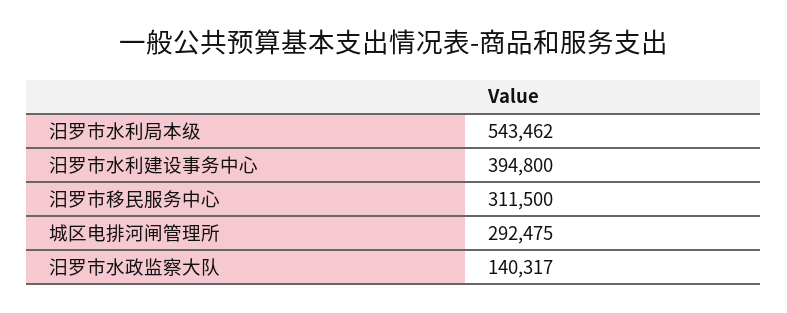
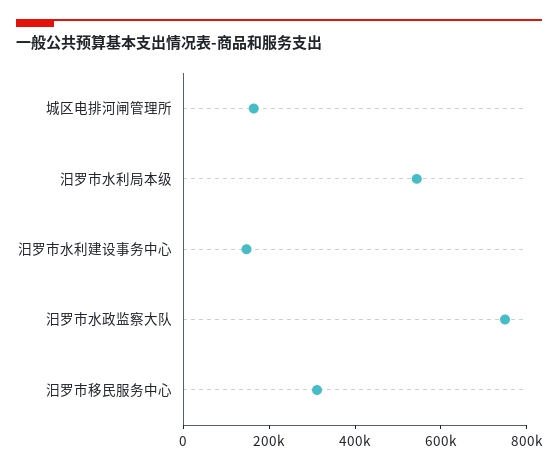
汨罗市水利建设事务中心: 394800 -> 150000
城区电排河闸管理所: 292475 -> 150000
汨罗市水政监察大队: 140317 -> 750000

